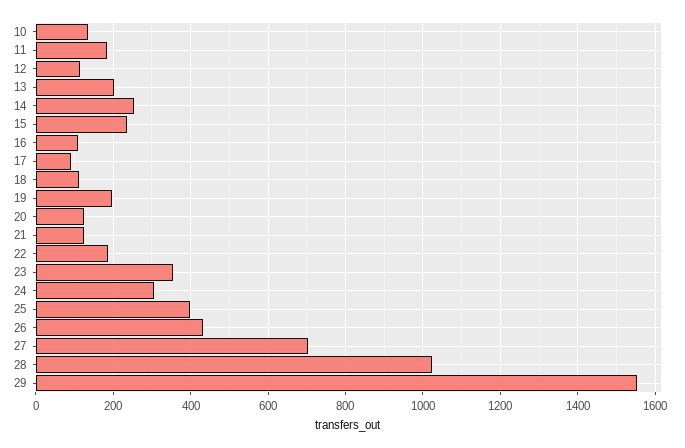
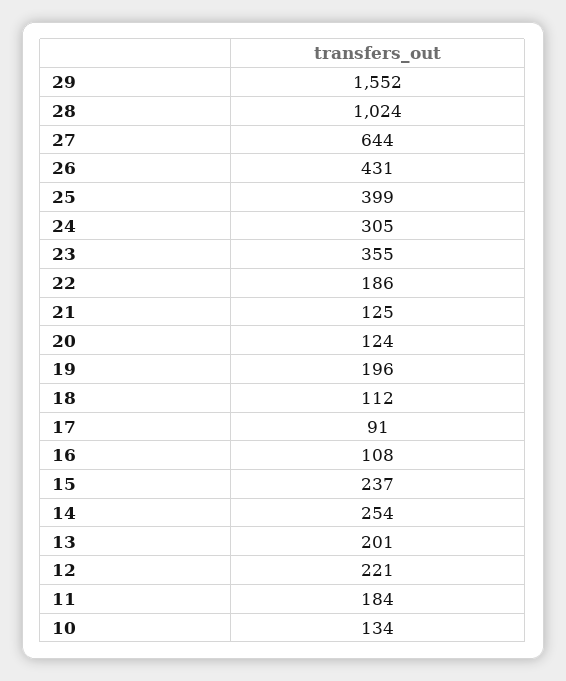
12: 120 -> 221
27: 700 -> 644

